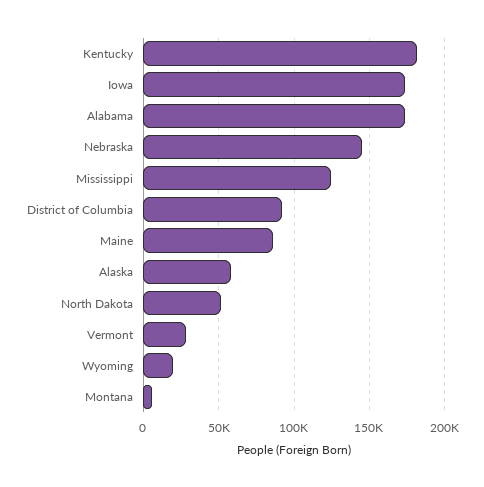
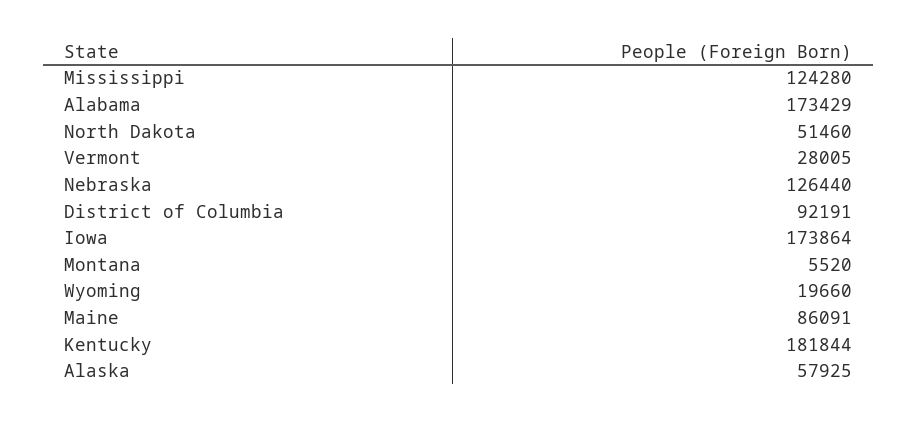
Nebraska: 145000 -> 126440

